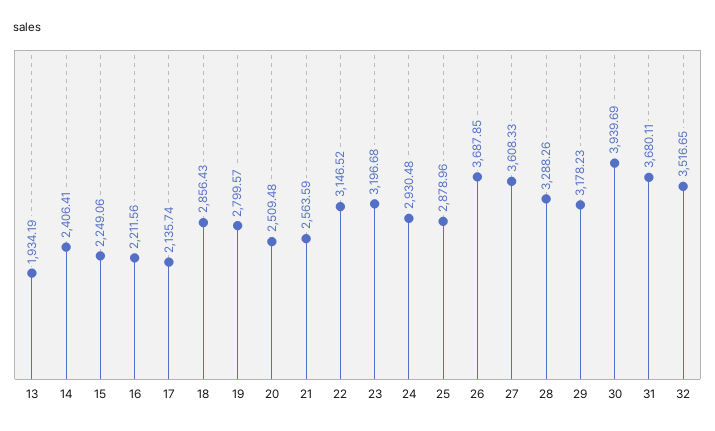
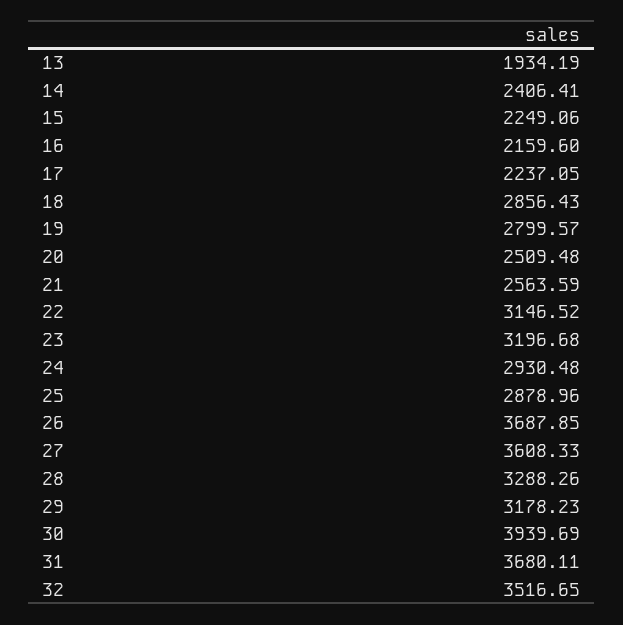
16: 2211.56 -> 2159.6
17: 2135.74 -> 2237.05

